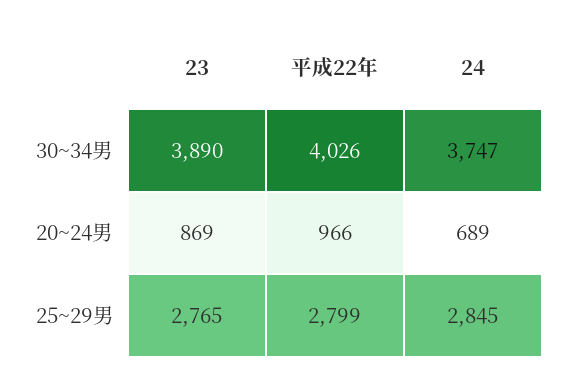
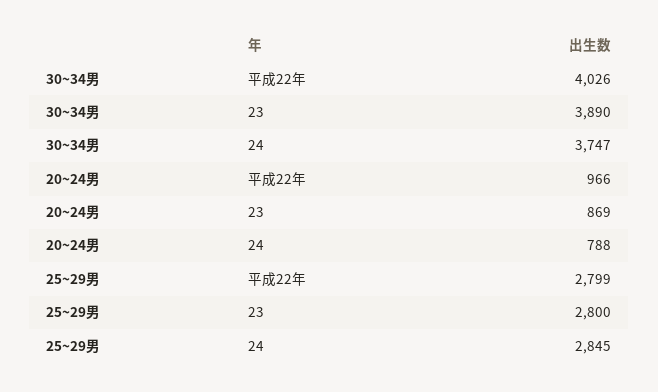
24, 20~24男: 689 -> 788
23, 25~29男: 2765 -> 2800

